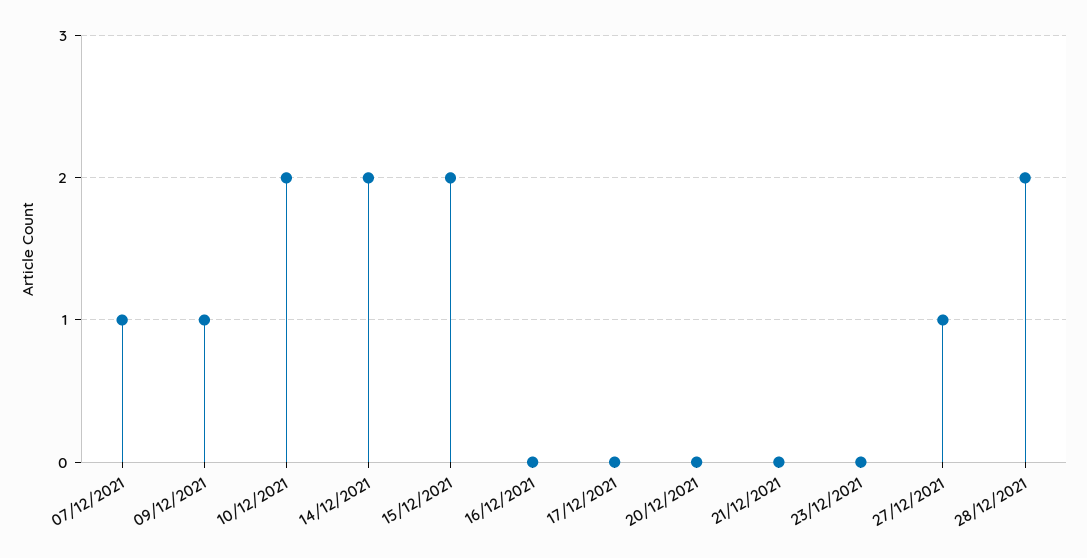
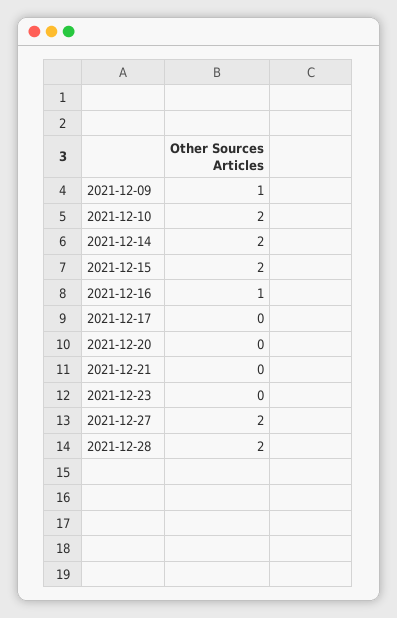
07/12/2021: 1 -> none
16/12/2021: 0 -> 1
27/12/2021: 1 -> 2

